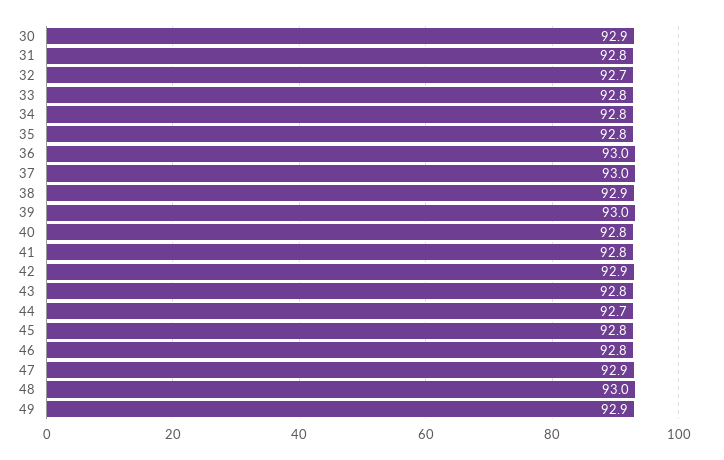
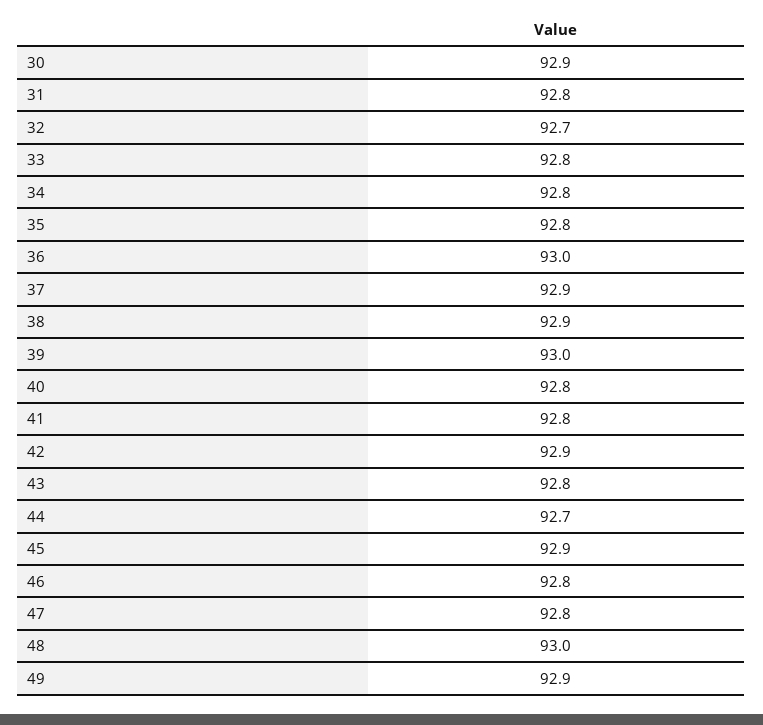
37: 93 -> 92.9
45: 92.8 -> 92.9
47: 92.9 -> 92.8

